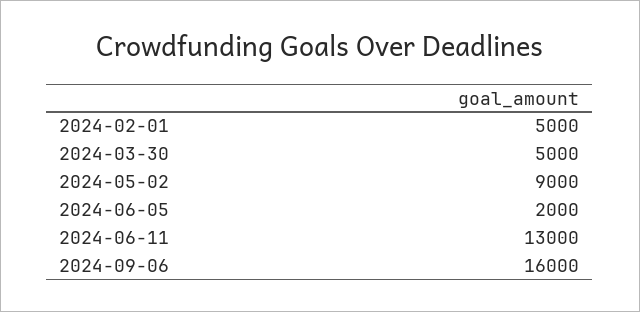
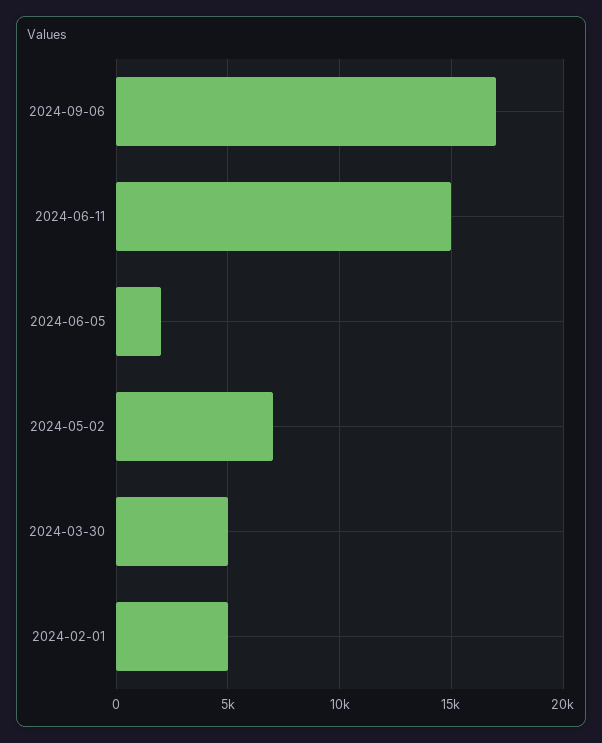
2024-05-02: 9000 -> 7000
2024-06-11: 13000 -> 15000
2024-09-06: 16000 -> 17000

